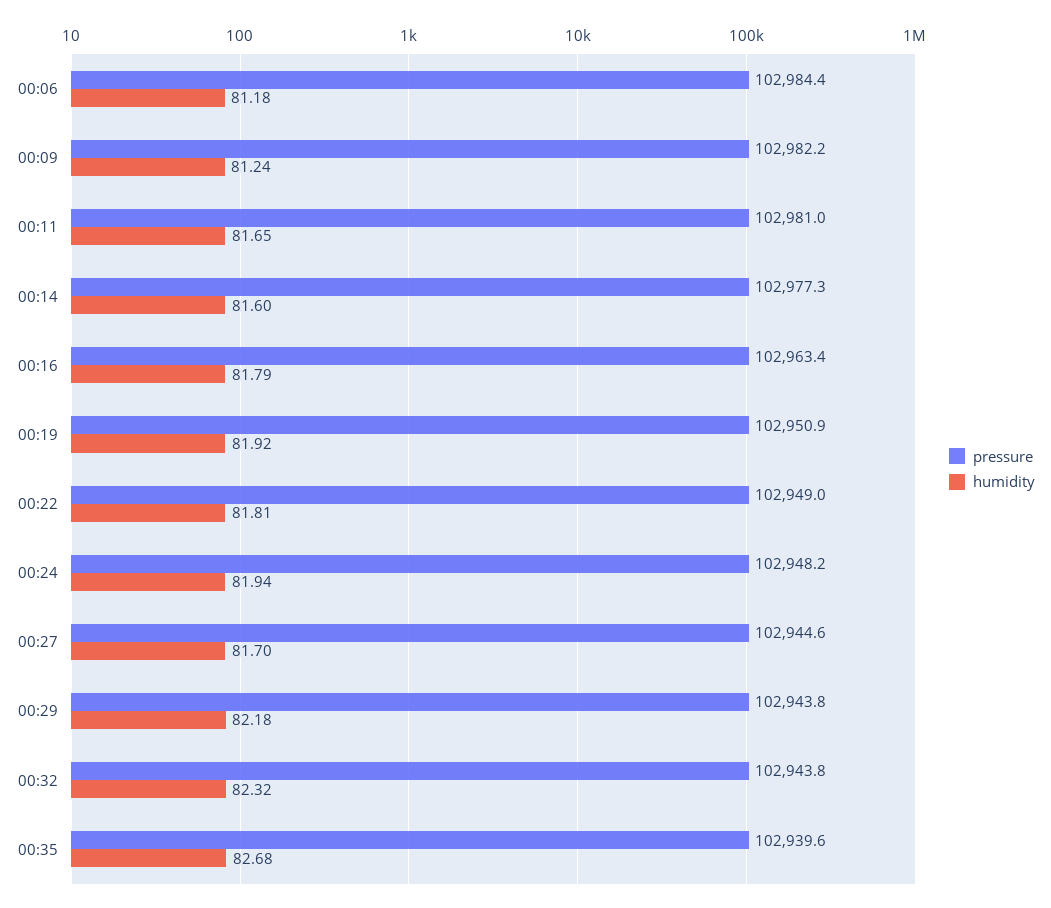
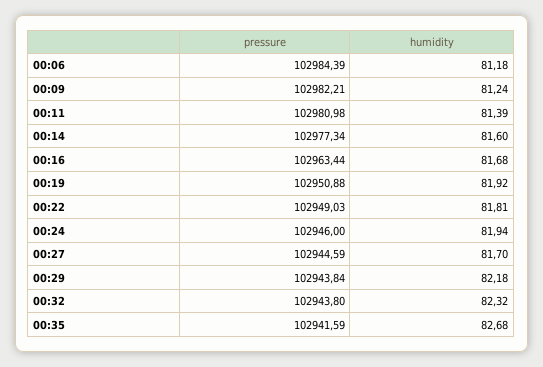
humidity, 00:11: 81.65 -> 81.39
humidity, 00:16: 81.79 -> 81.68
pressure, 00:24: 102948.2 -> 102946
pressure, 00:35: 102939.6 -> 102941.59

